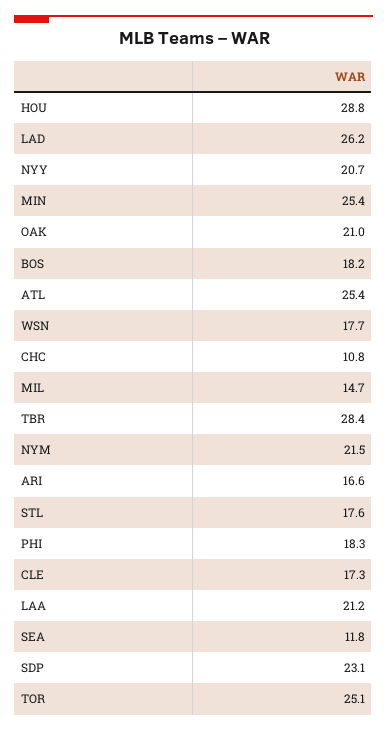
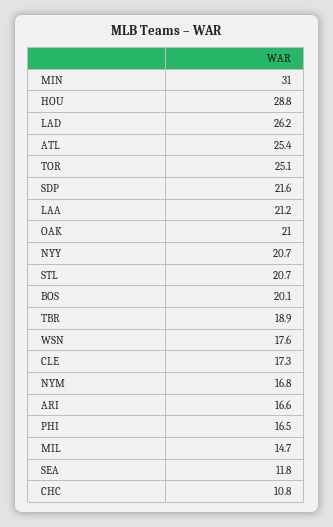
MIN: 25.4 -> 31
BOS: 18.2 -> 20.1
WSN: 17.7 -> 17.6
TBR: 28.4 -> 18.9
NYM: 21.5 -> 16.8
STL: 17.6 -> 20.7
PHI: 18.3 -> 16.5
SDP: 23.1 -> 21.6

